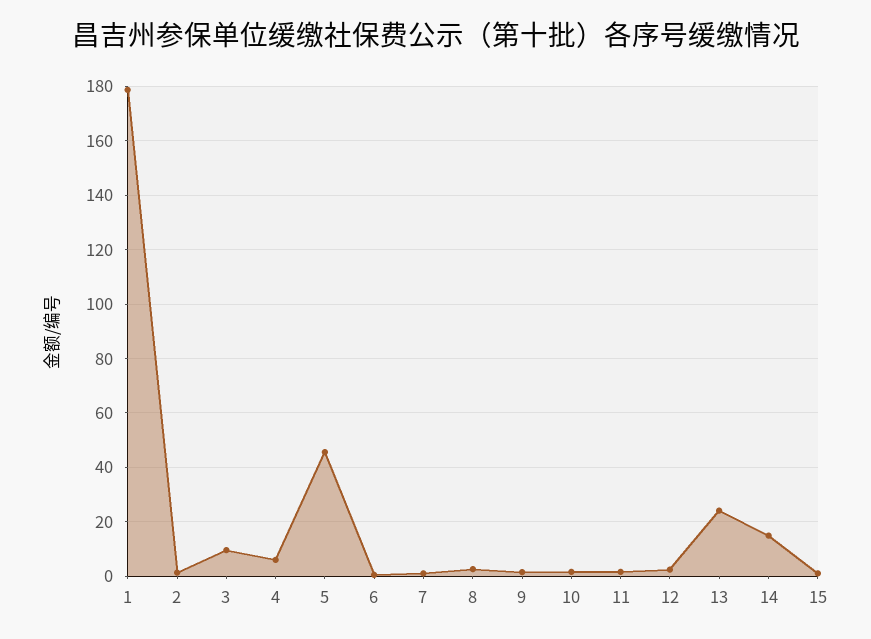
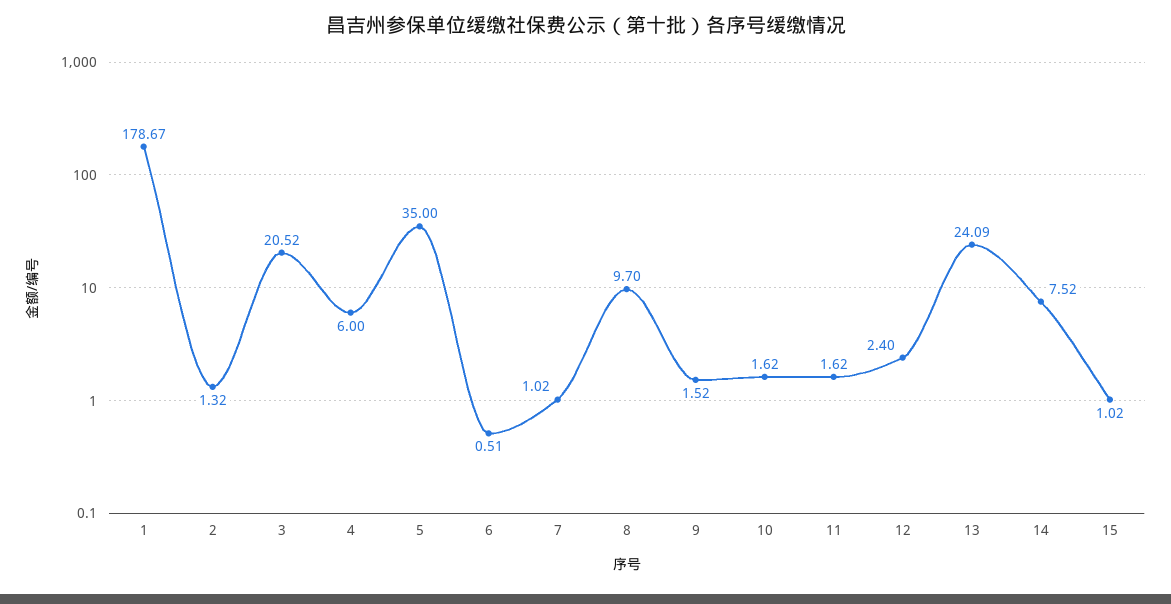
3: 10 -> 20.52
5: 45 -> 35
8: 2.5 -> 9.7
14: 15 -> 7.52

